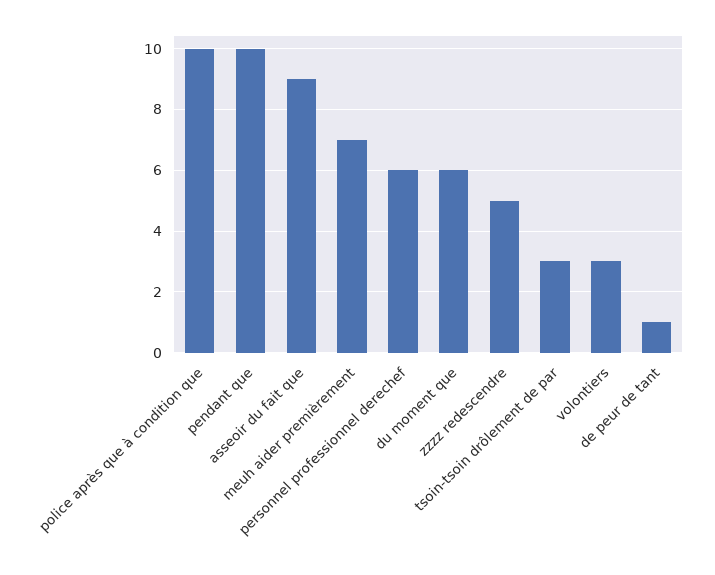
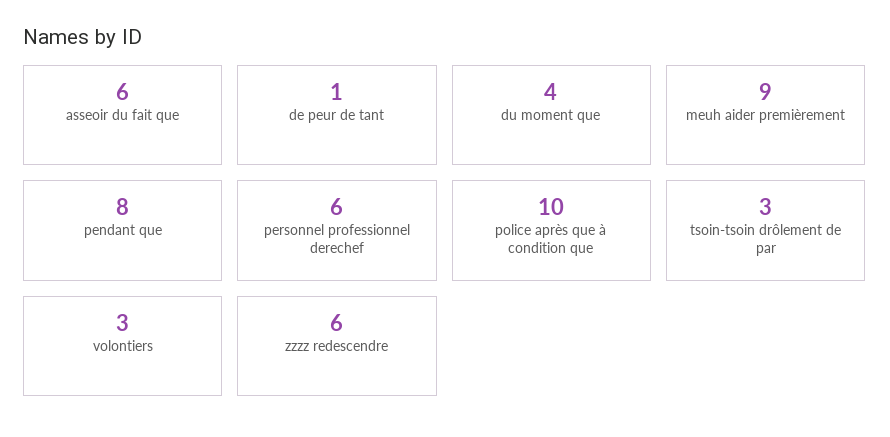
pendant que: 10 -> 8
asseoir du fait que: 9 -> 6
meuh aider premièrement: 7 -> 9
du moment que: 6 -> 4
zzzz redescendre: 5 -> 6

